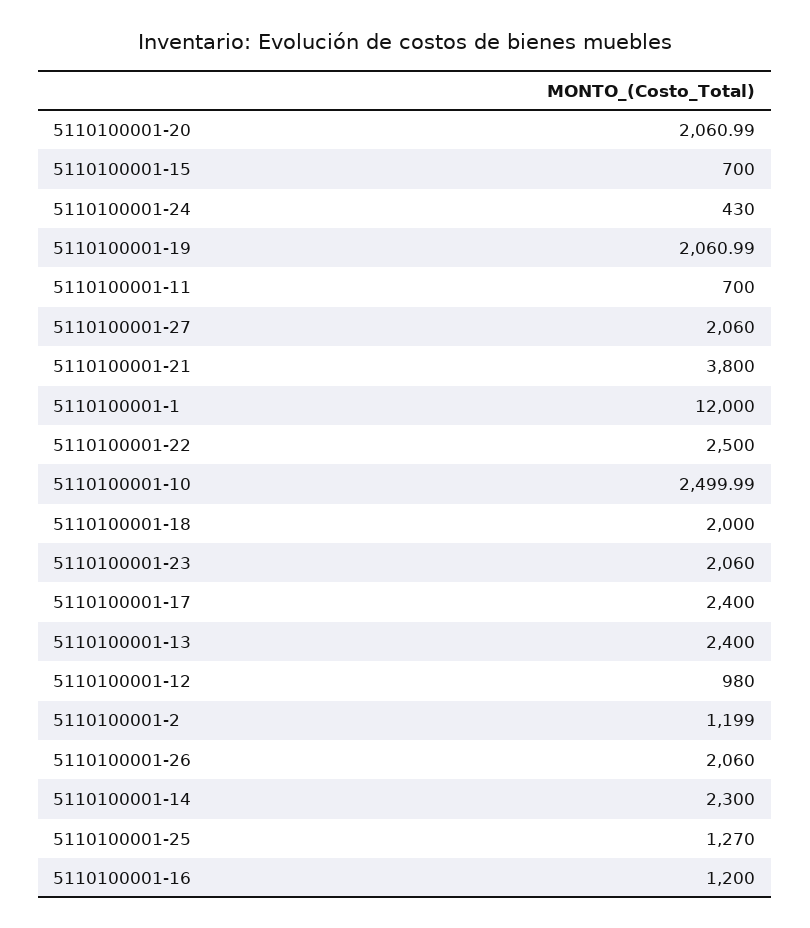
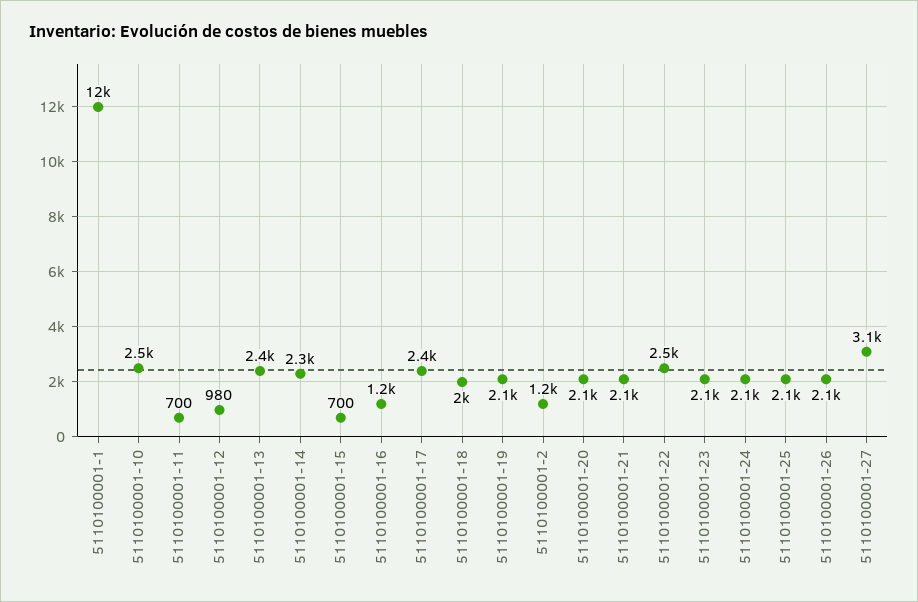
5110100001-24: 430 -> 2100
5110100001-27: 2060 -> 3100
5110100001-21: 3800 -> 2100
5110100001-25: 1270 -> 2100

